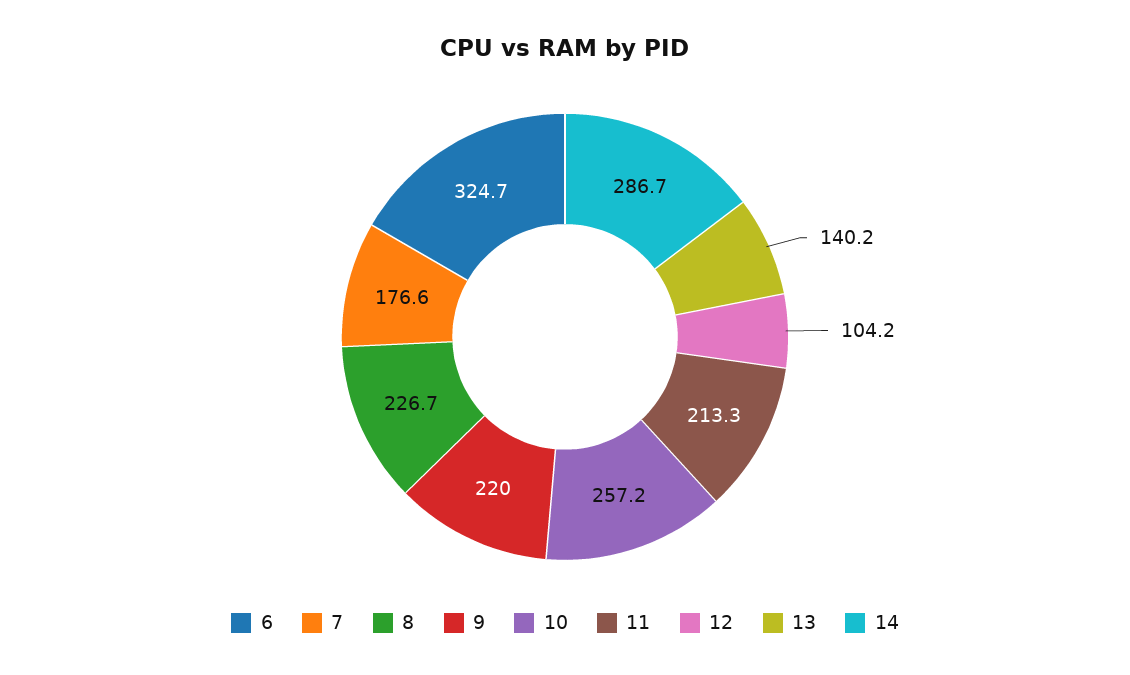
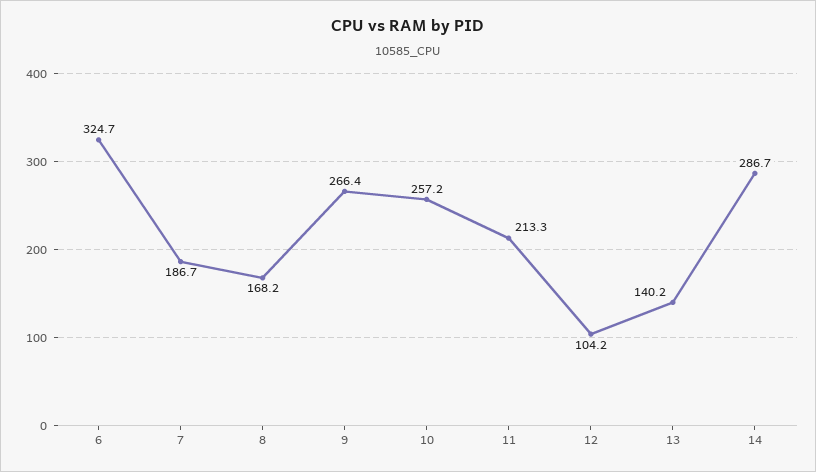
7: 176.6 -> 186.7
8: 226.7 -> 168.2
9: 220 -> 266.4

